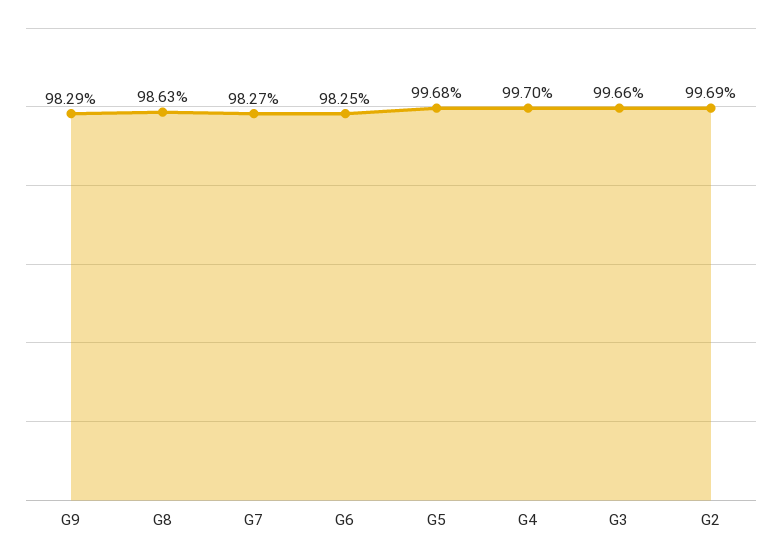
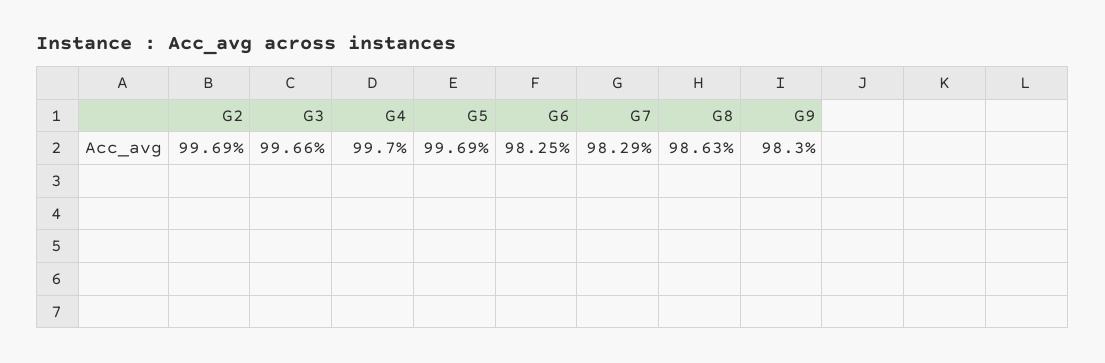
G9: 98.29 -> 98.3
G7: 98.27 -> 98.29
G5: 99.68 -> 99.69

